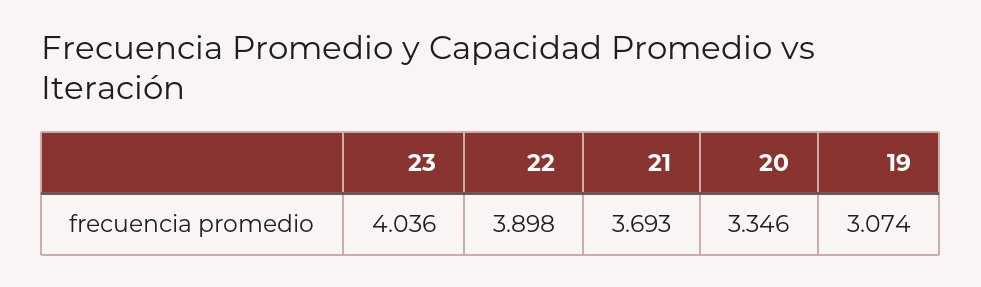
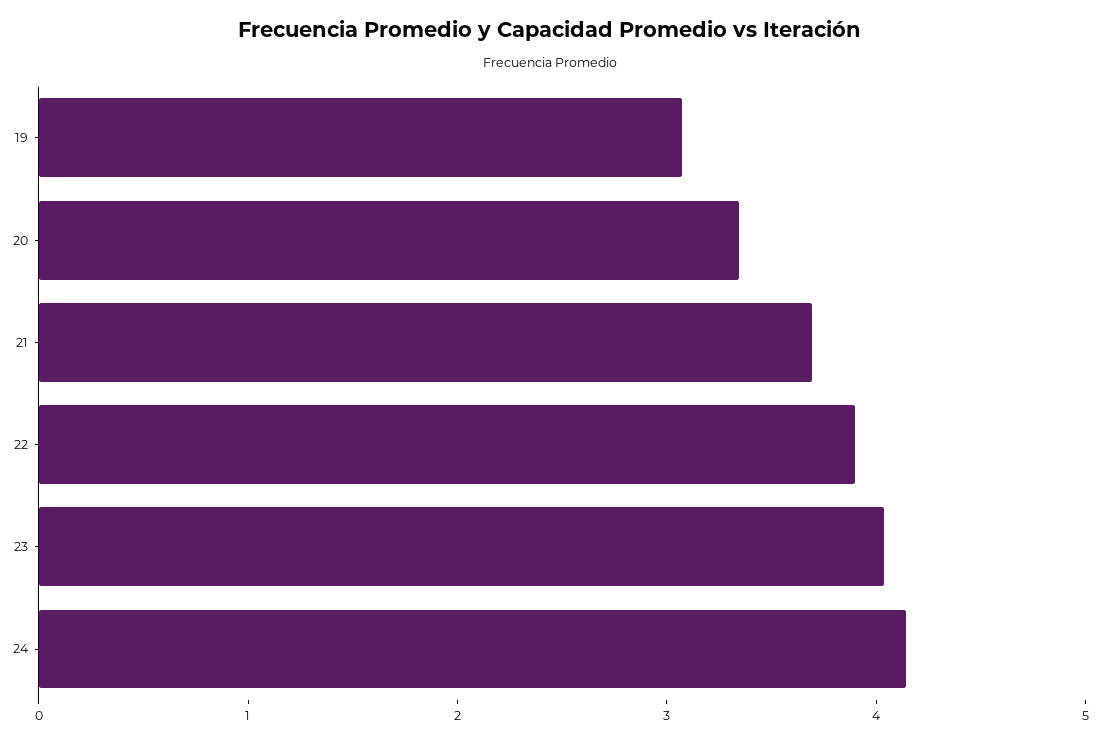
24: none -> 4.2

